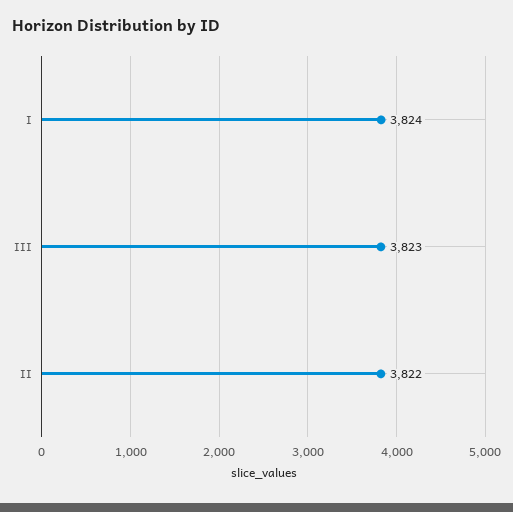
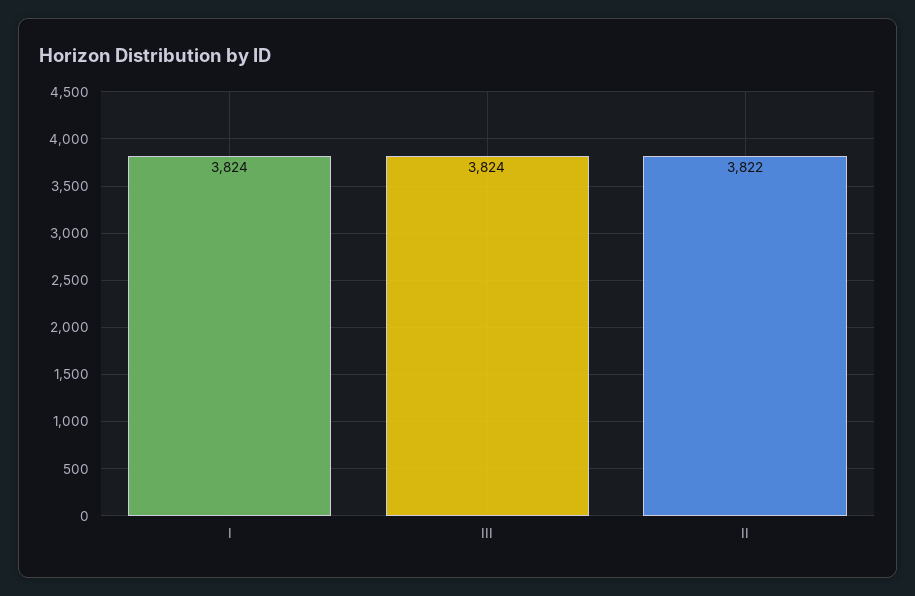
III: 3823 -> 3824

